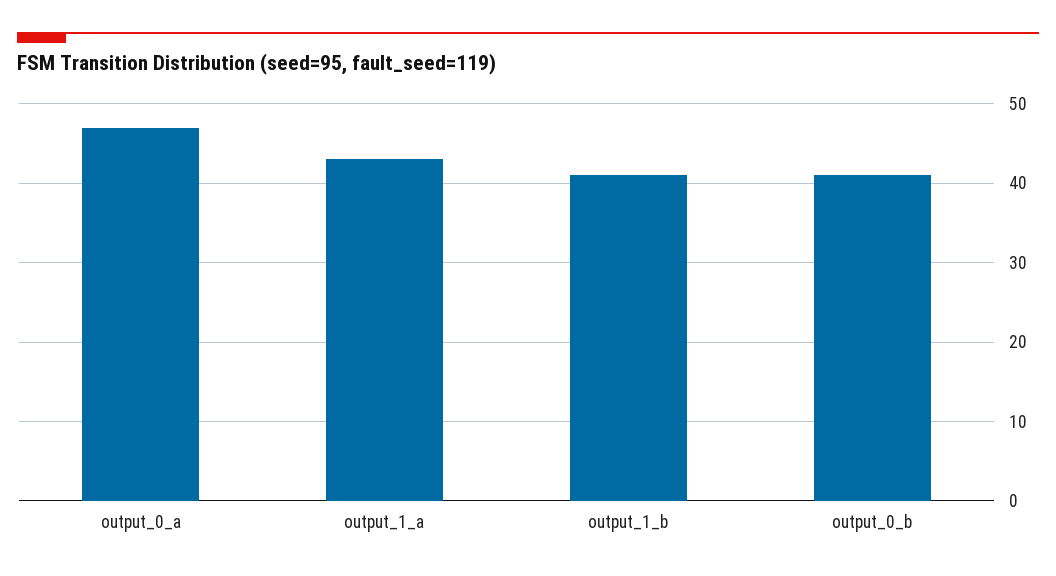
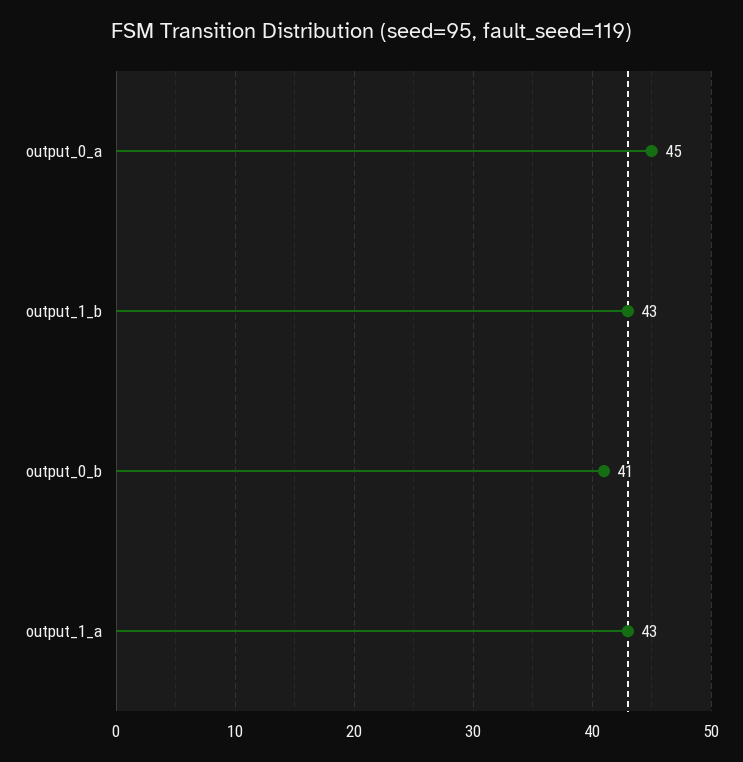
output_0_a: 47 -> 45
output_1_b: 41 -> 43

